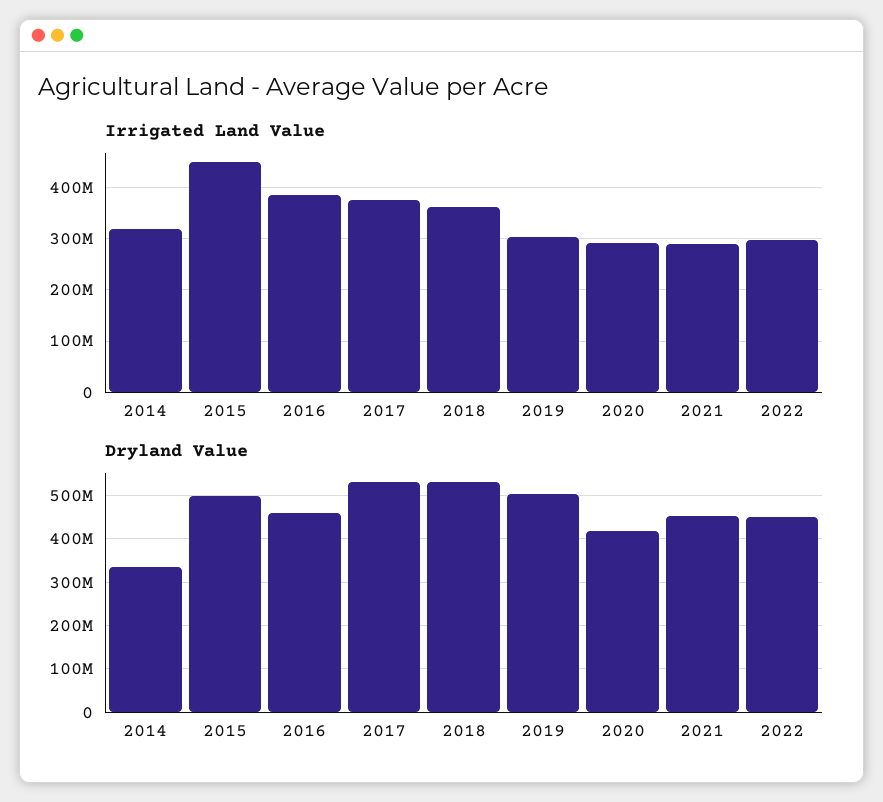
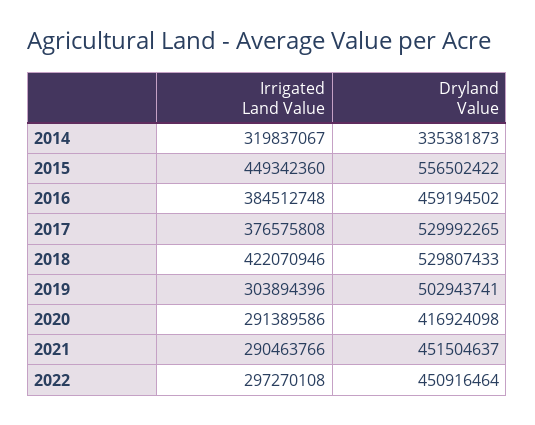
Irrigated Land Value, 2018: 360000000 -> 422070946
Dryland Value, 2015: 500000000 -> 556502422

